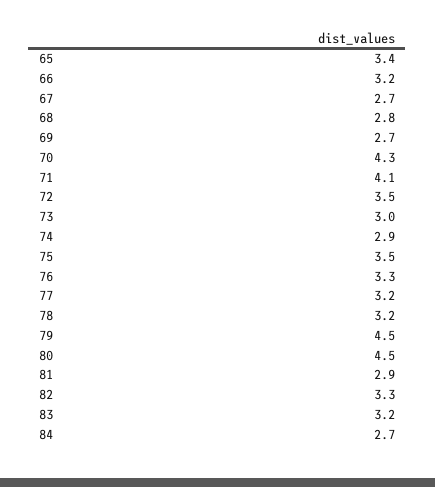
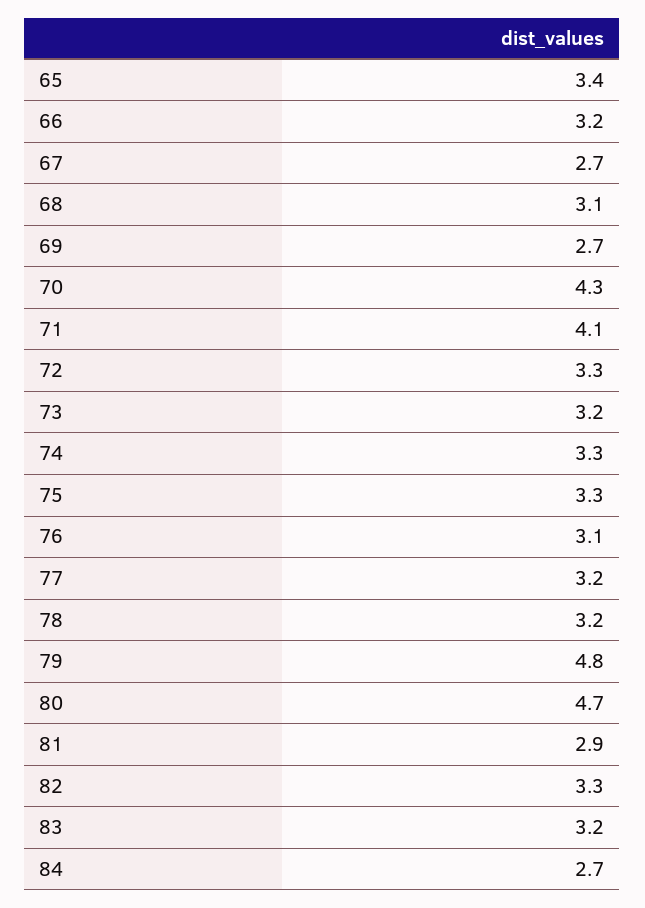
68: 2.8 -> 3.1
72: 3.5 -> 3.3
73: 3 -> 3.2
74: 2.9 -> 3.3
75: 3.5 -> 3.3
76: 3.3 -> 3.1
79: 4.5 -> 4.8
80: 4.5 -> 4.7

